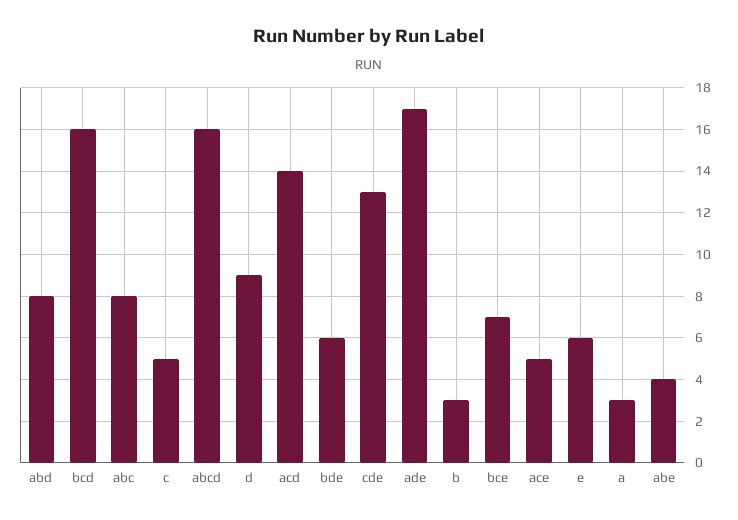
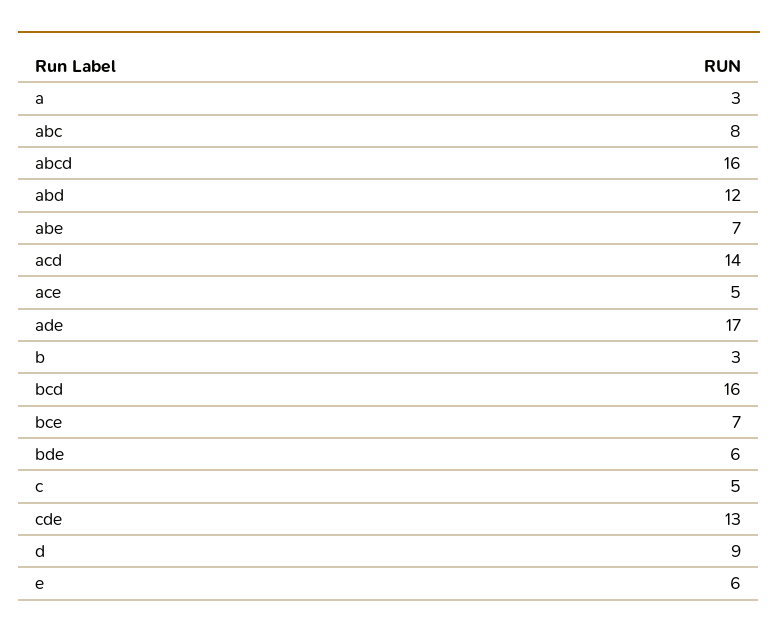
abd: 8 -> 12
abe: 4 -> 7

